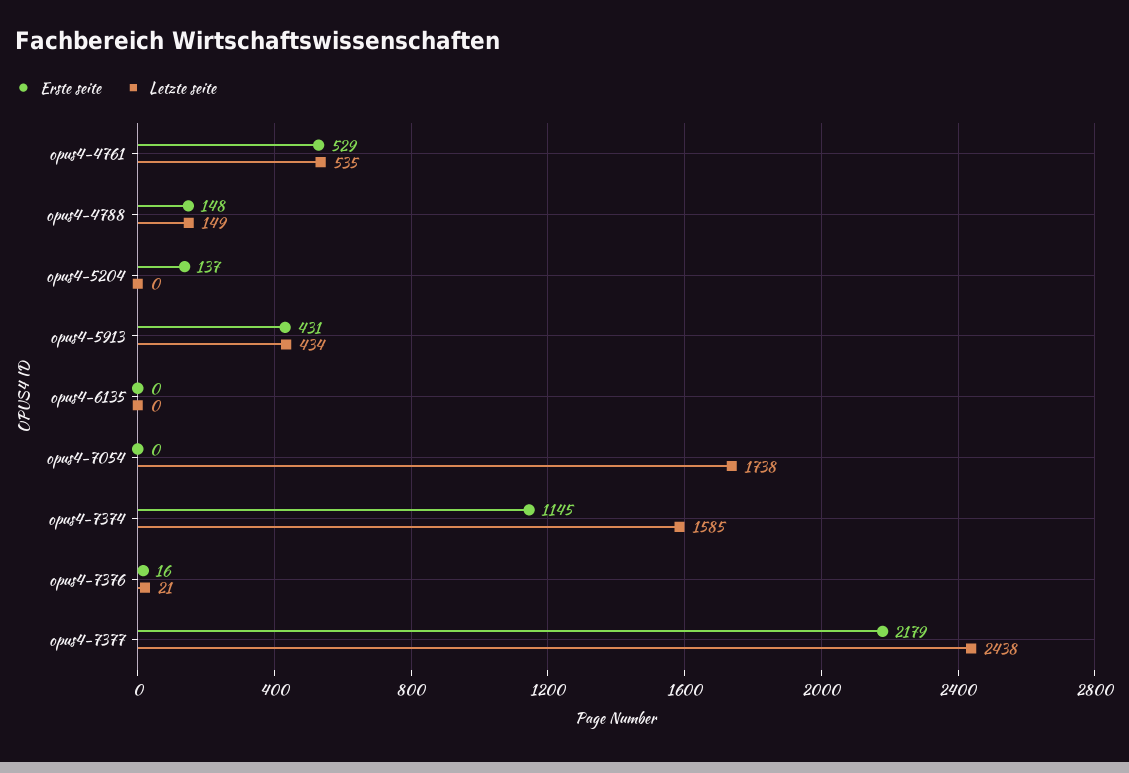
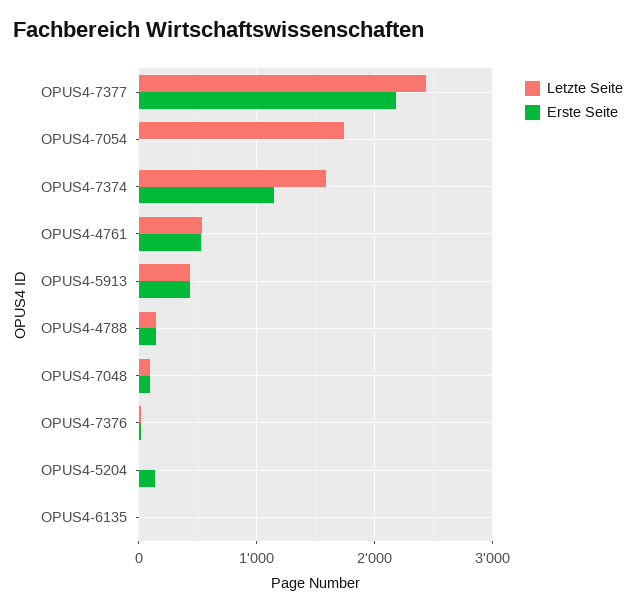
Letzte seite, OPUS4-7048: none -> 100
Erste seite, OPUS4-7048: none -> 100

